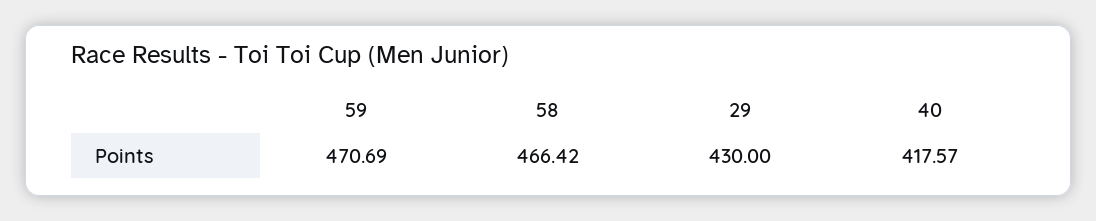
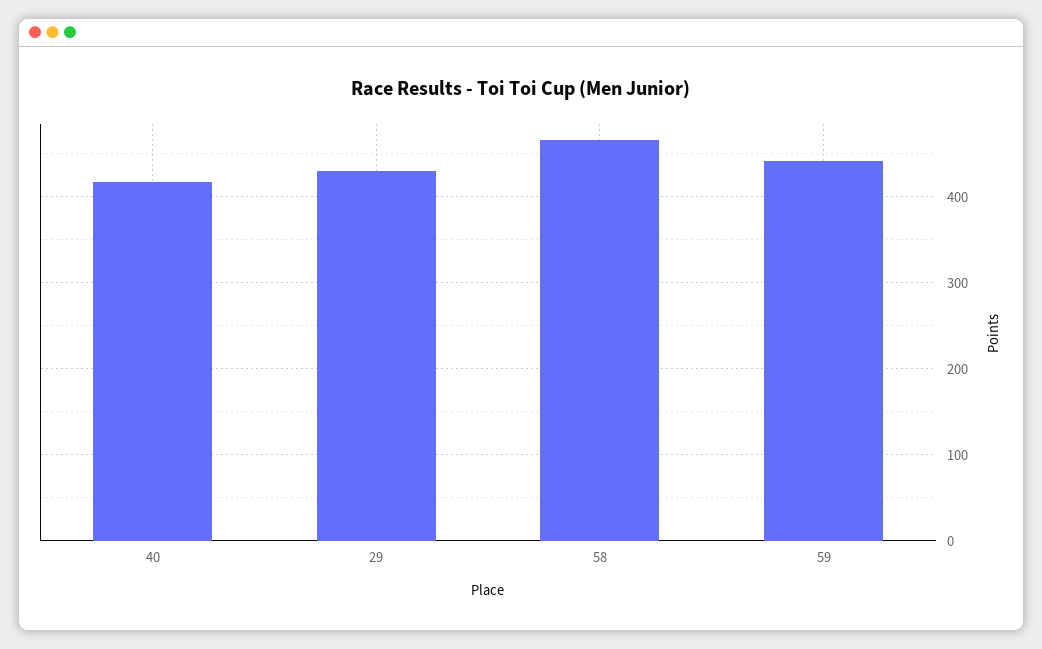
59: 470.69 -> 440

